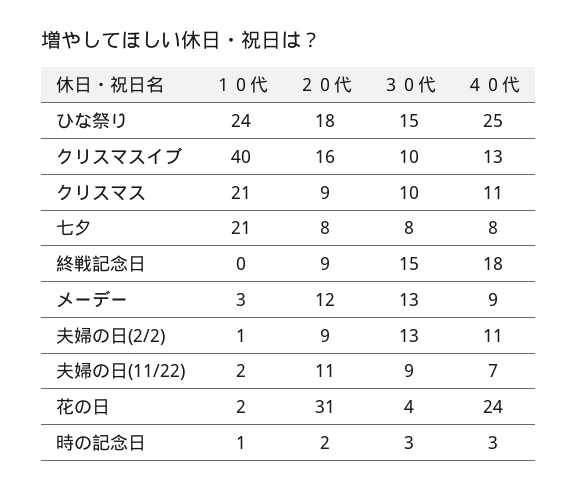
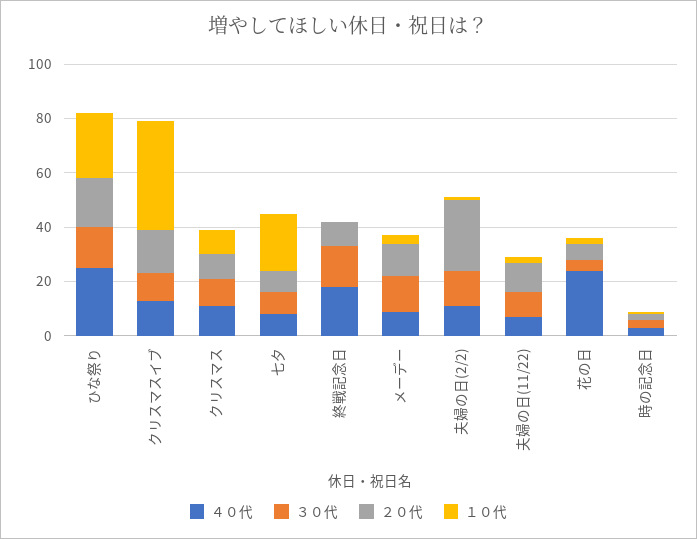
１０代, クリスマス: 21 -> 10
２０代, 夫婦の日(2/2): 9 -> 25
２０代, 花の日: 31 -> 5

